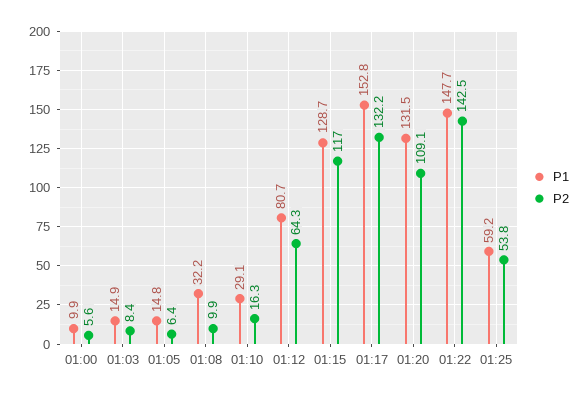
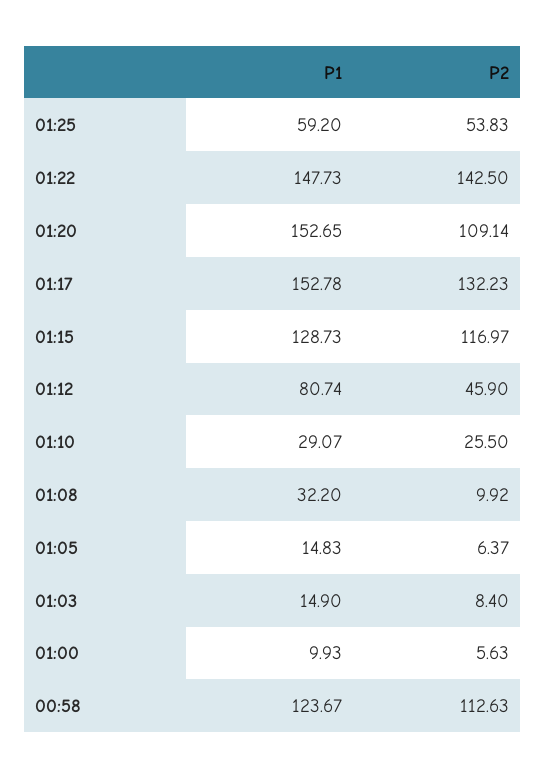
P2, 01:10: 16.3 -> 25.5
P2, 01:12: 64.3 -> 45.9
P1, 01:20: 131.5 -> 152.65
P1, 00:58: none -> 123.67
P2, 00:58: none -> 112.63

